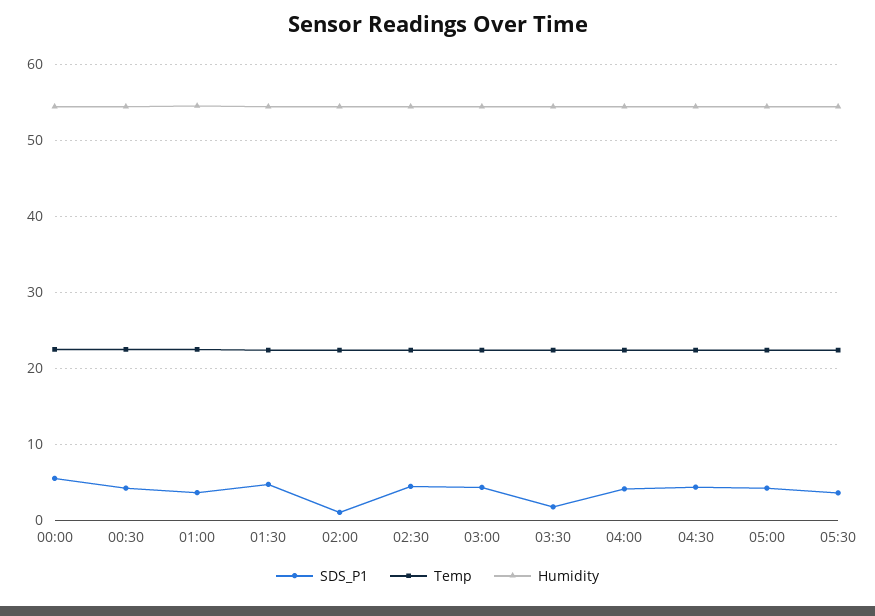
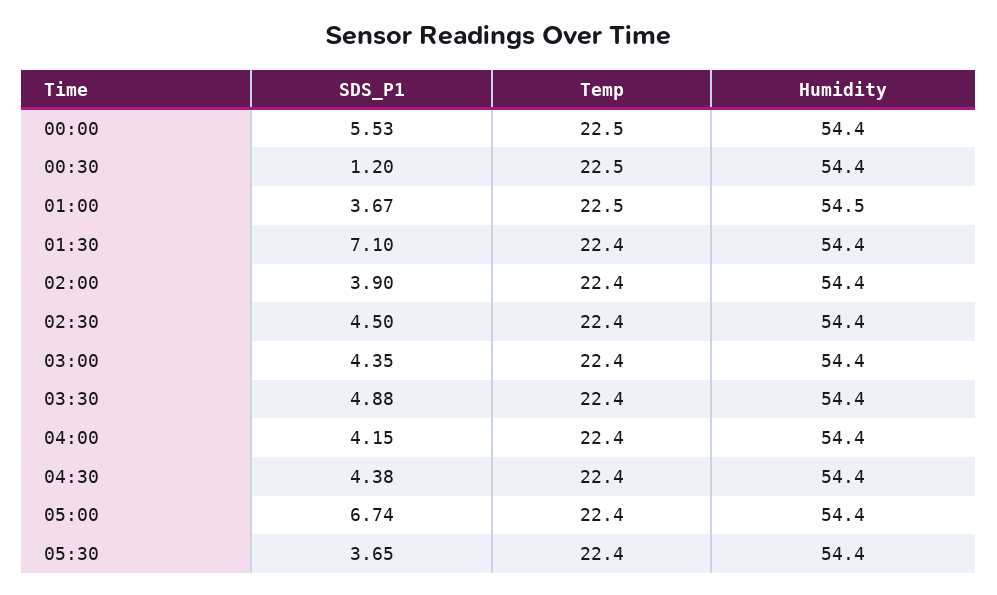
SDS_P1, 00:30: 4 -> 1.2
SDS_P1, 01:30: 5 -> 7.1
SDS_P1, 02:00: 1 -> 3.9
SDS_P1, 03:30: 2 -> 4.88
SDS_P1, 05:00: 4 -> 6.74

